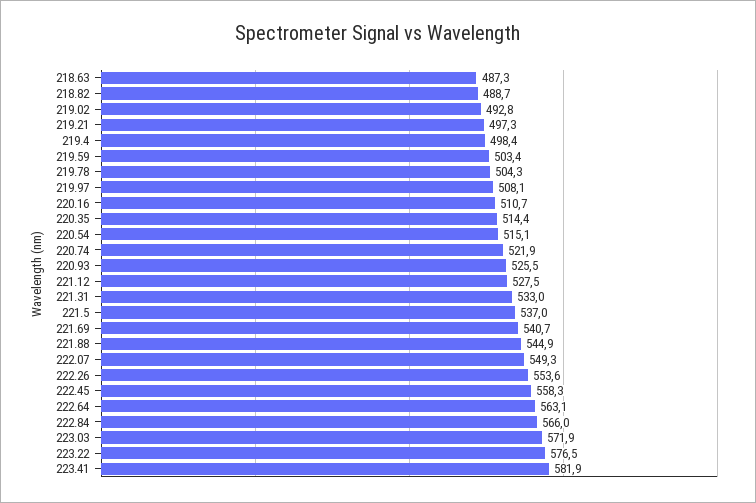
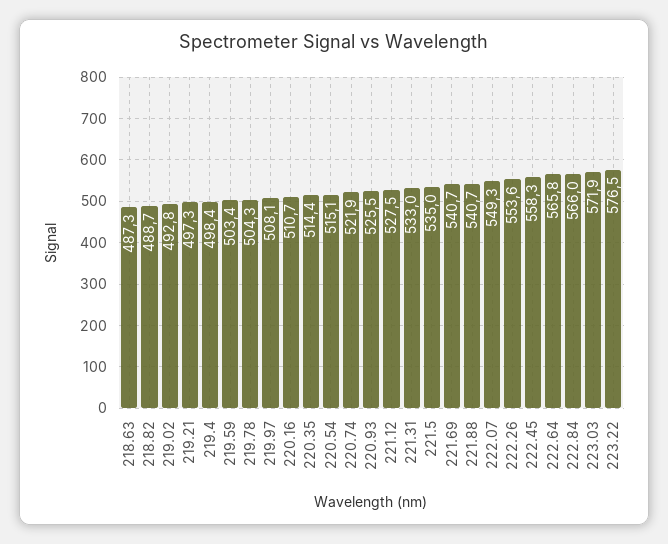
221.5: 537 -> 535
221.88: 544.9 -> 540.7
222.64: 563.1 -> 565.8
223.41: 581.9 -> none

